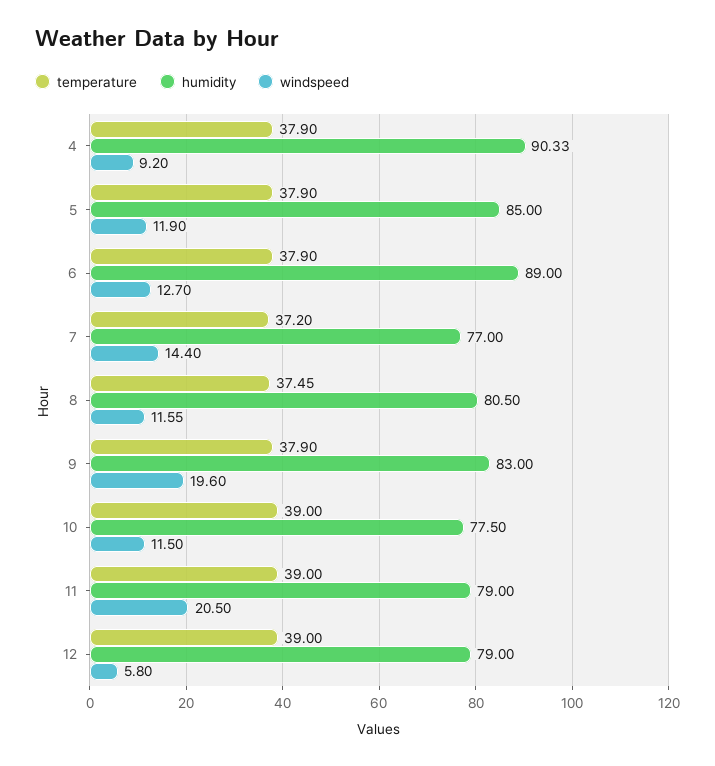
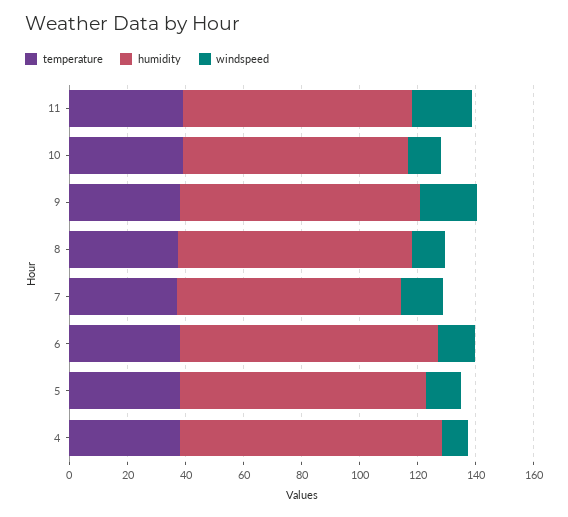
temperature, 12: 39 -> none
humidity, 12: 79 -> none
windspeed, 12: 5.8 -> none

